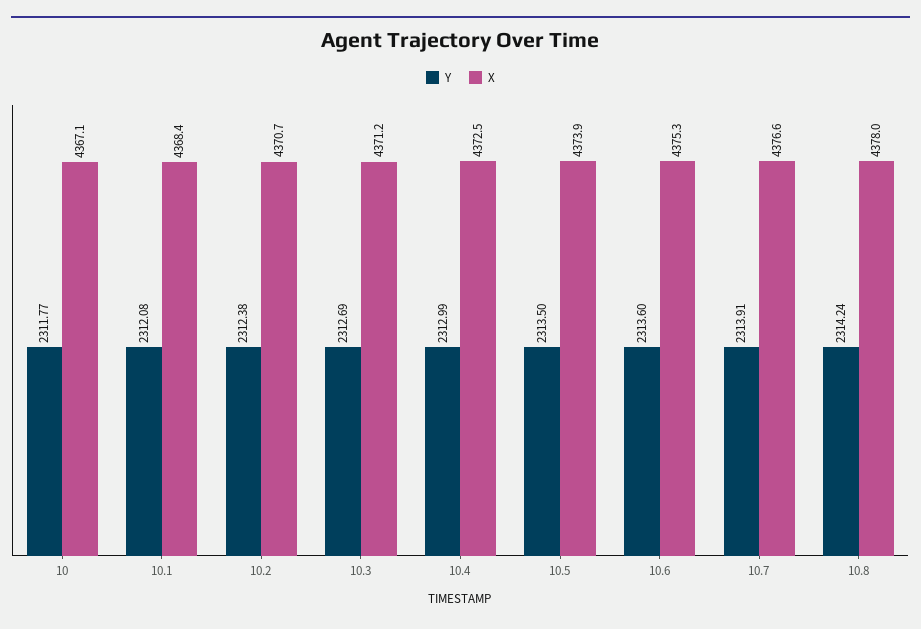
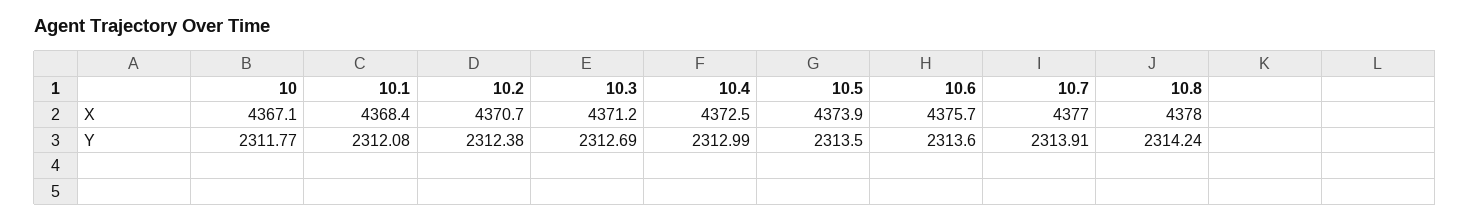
X, 10.6: 4375.3 -> 4375.7
X, 10.7: 4376.6 -> 4377

